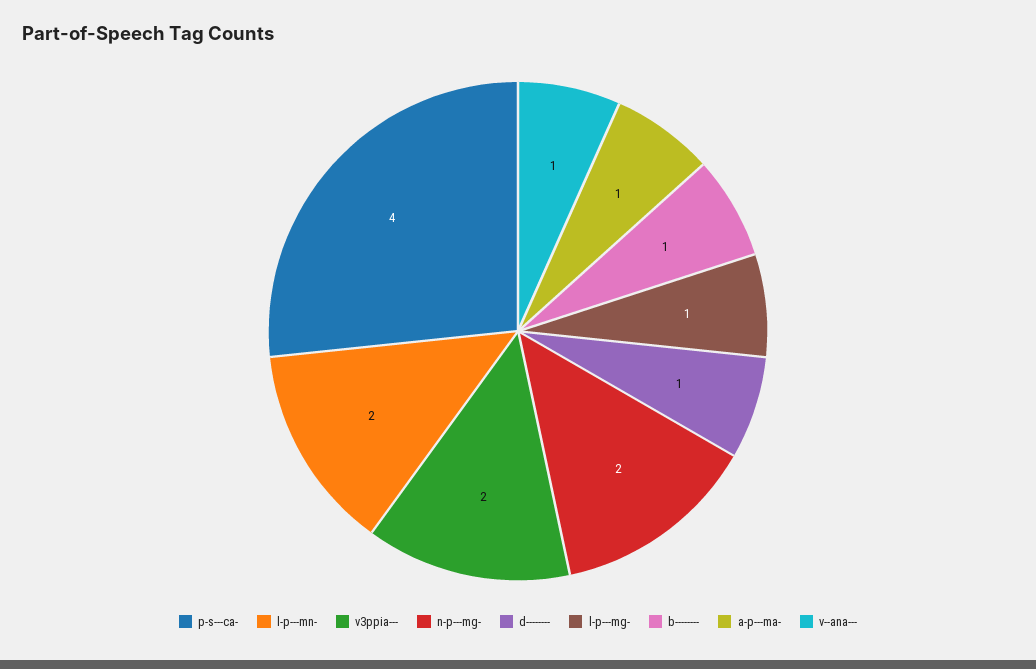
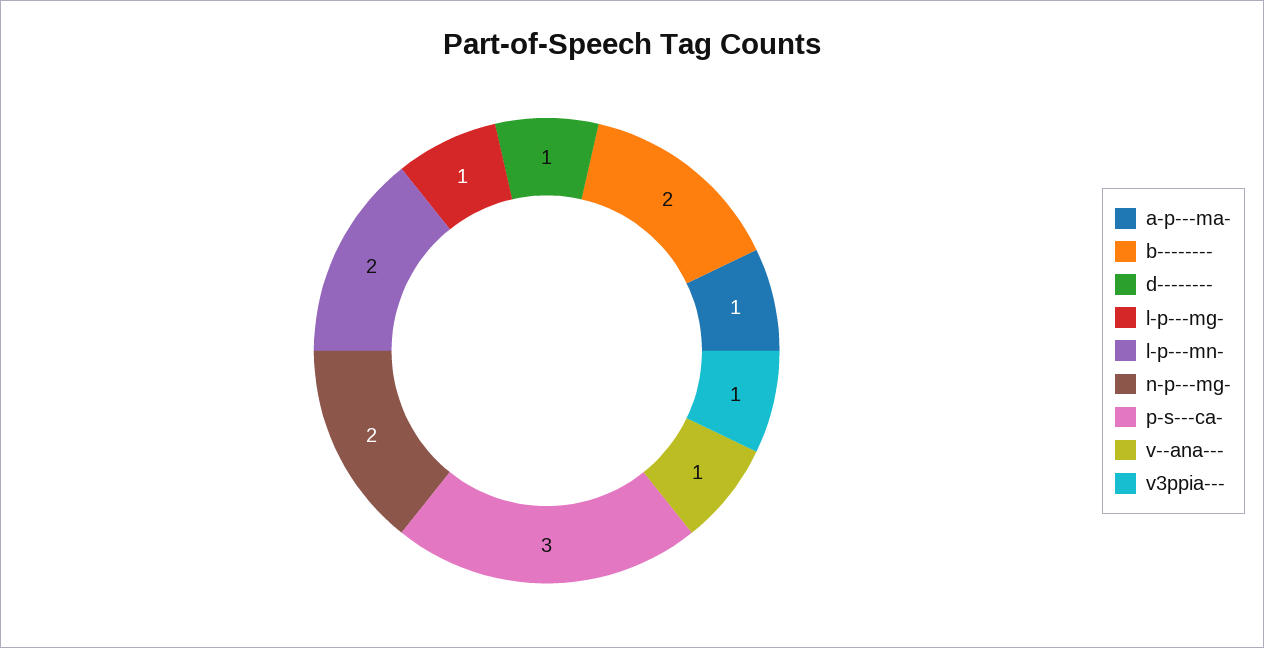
p-s---ca-: 4 -> 3
v3ppia---: 2 -> 1
b--------: 1 -> 2

